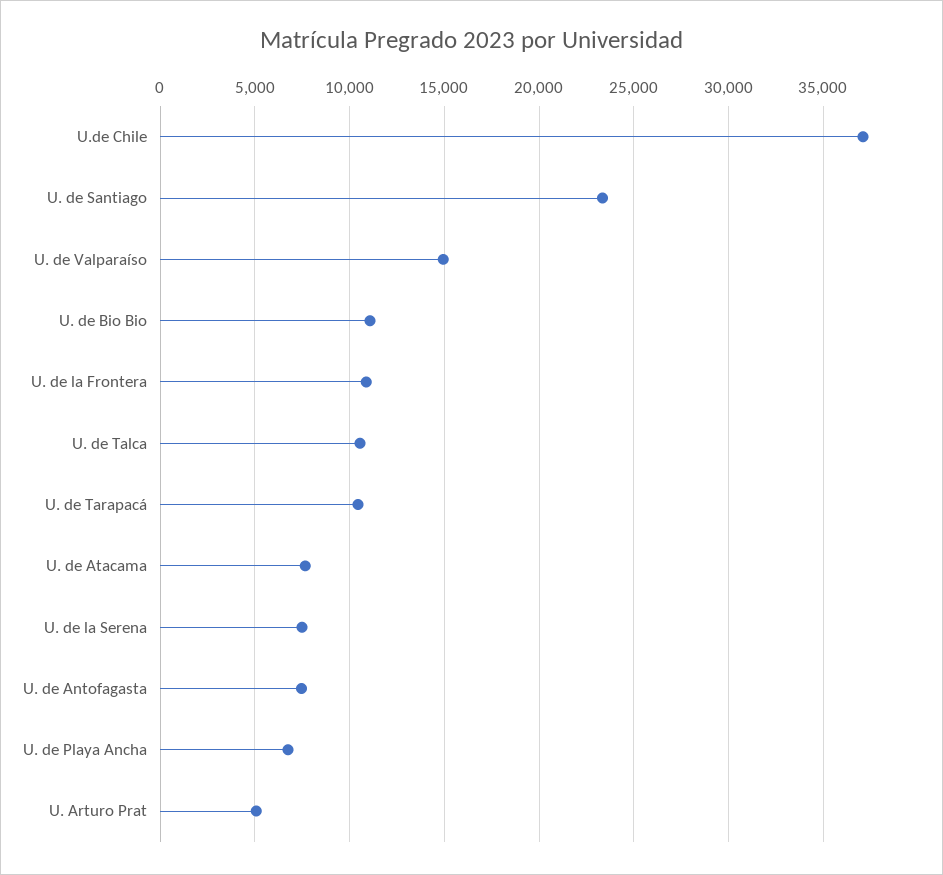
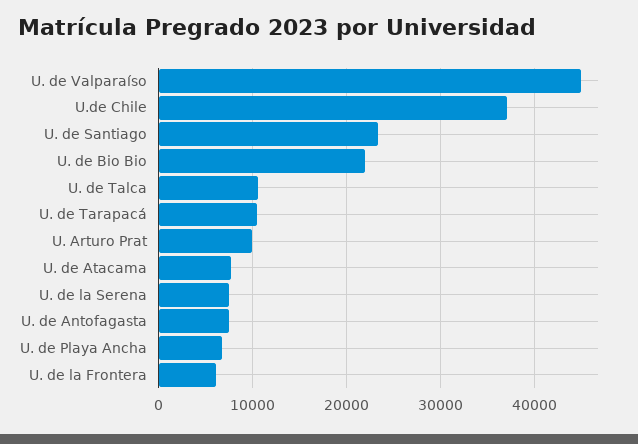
U. de Valparaíso: 15000 -> 45000
U. de Bio Bio: 11000 -> 22000
U. de la Frontera: 11000 -> 6000
U. Arturo Prat: 5000 -> 10000

